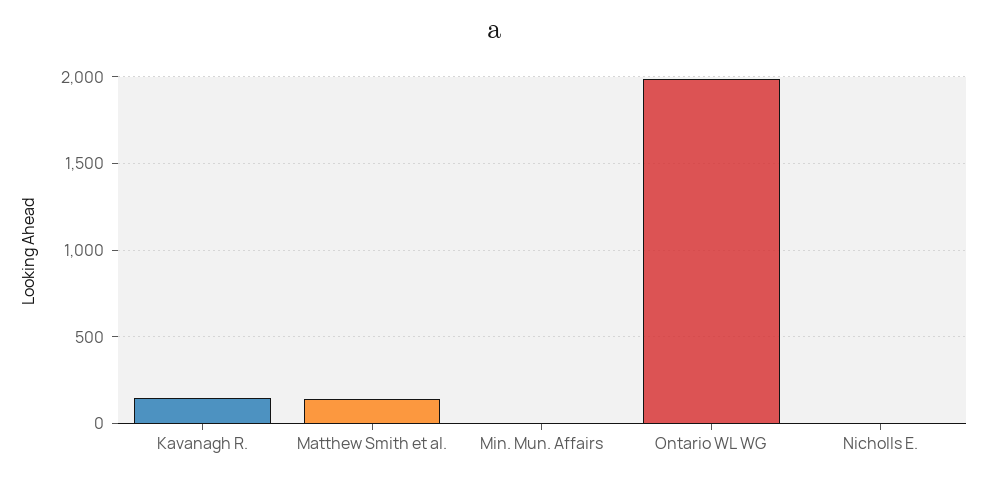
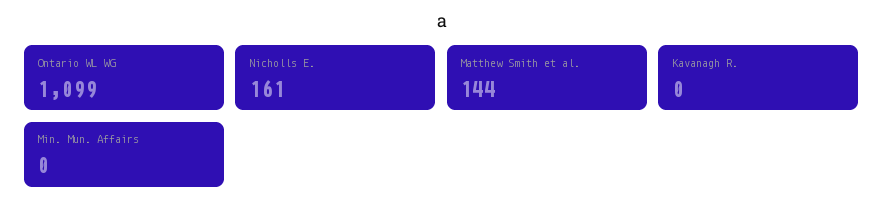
Kavanagh R.: 150 -> 0
Ontario WL WG: 2000 -> 1099
Nicholls E.: 0 -> 161

